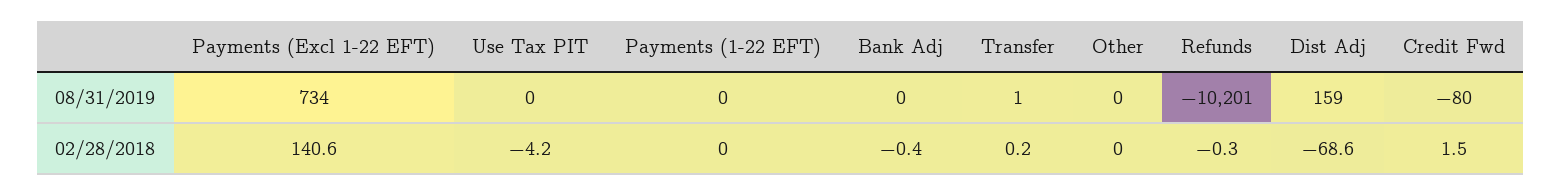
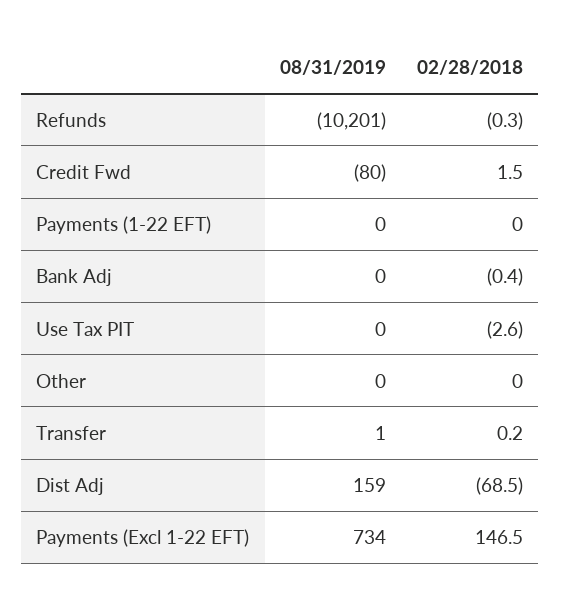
Payments (Excl 1-22 EFT), 02/28/2018: 140.6 -> 146.5
Use Tax PIT, 02/28/2018: -4.2 -> -2.6
Dist Adj, 02/28/2018: -68.6 -> -68.5

